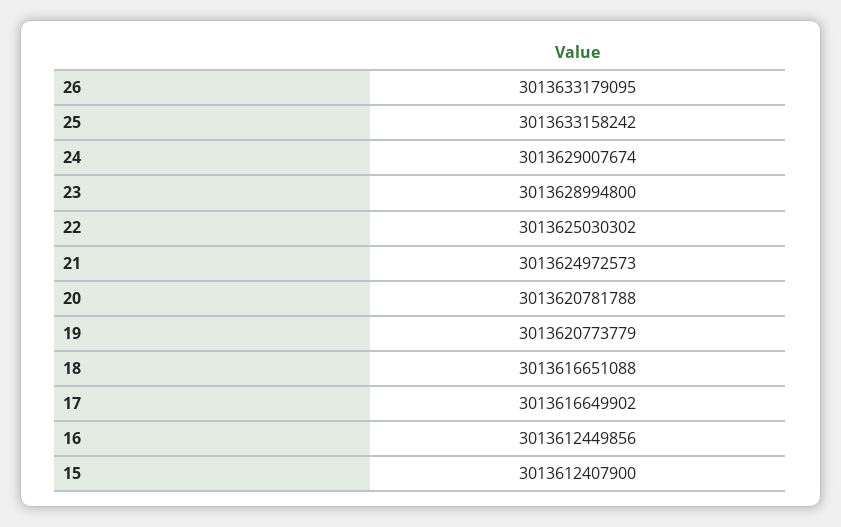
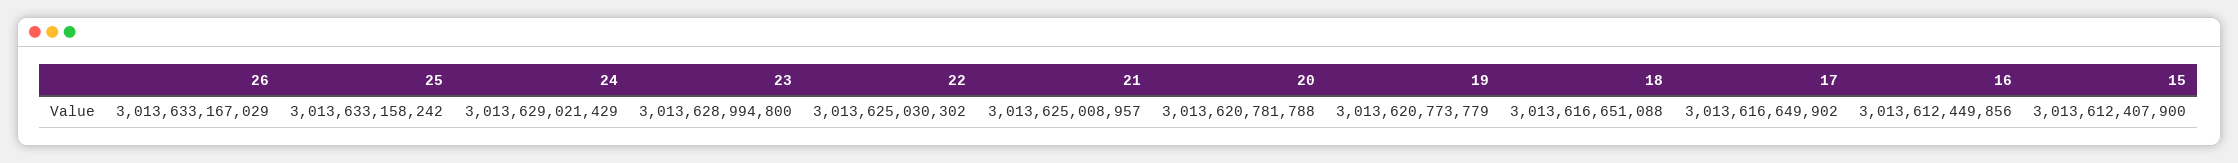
26: 3013633179095 -> 3013633167029
24: 3013629007674 -> 3013629021429
21: 3013624972573 -> 3013625008957

